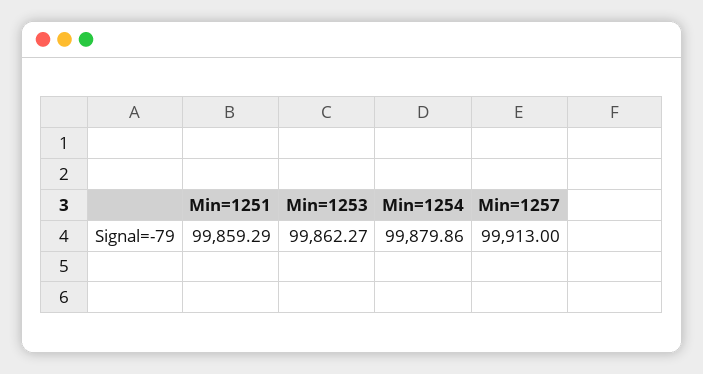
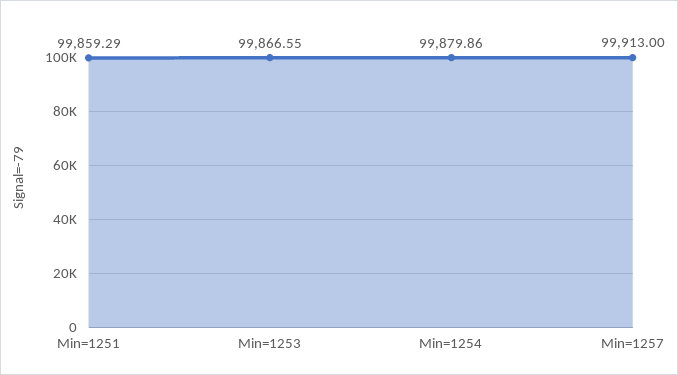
Min=1253: 99862.27 -> 99866.55

